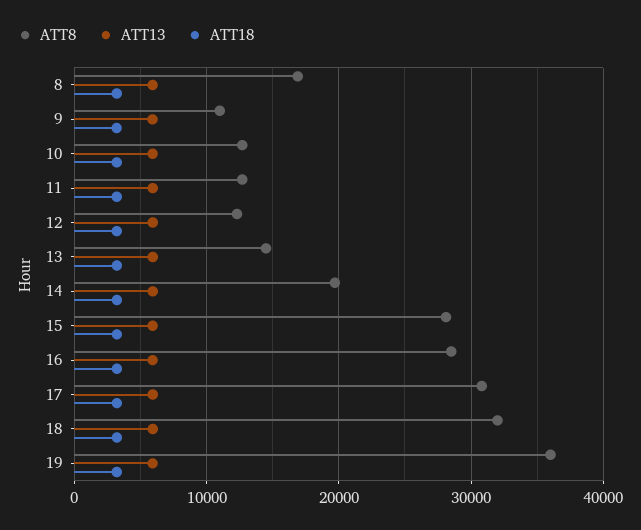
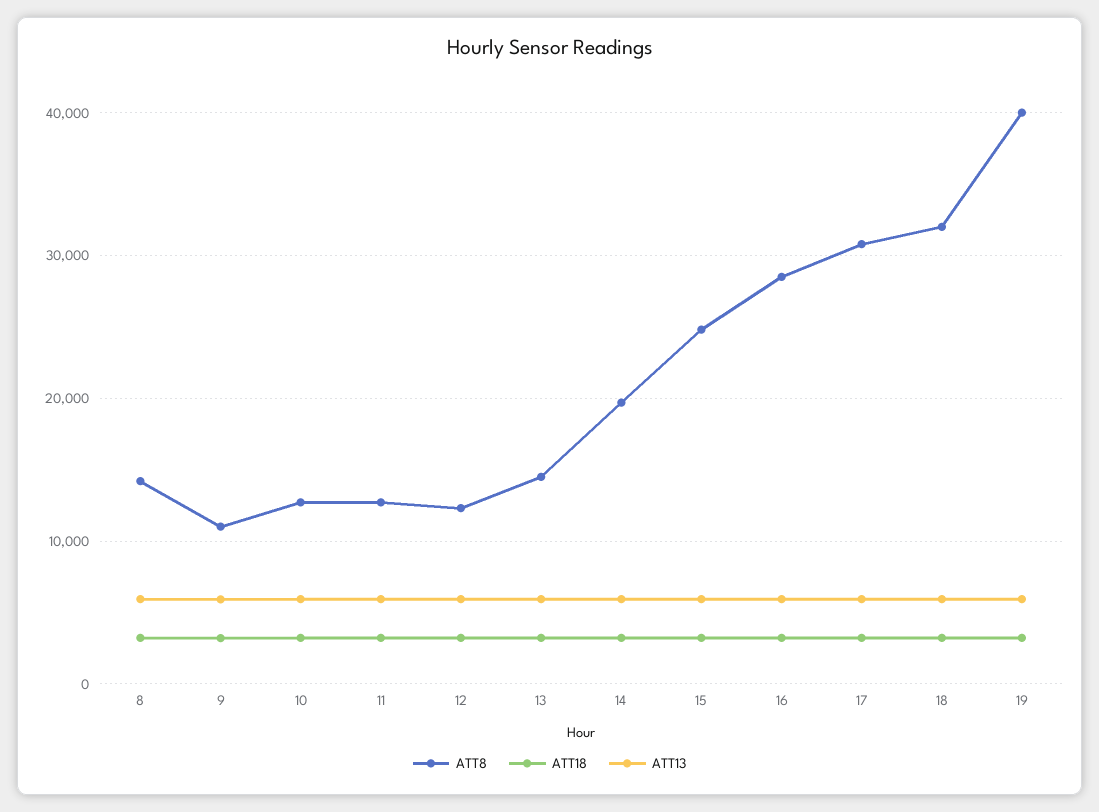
ATT8, 8: 17000 -> 14000
ATT8, 15: 28000 -> 25000
ATT8, 19: 36000 -> 40000

